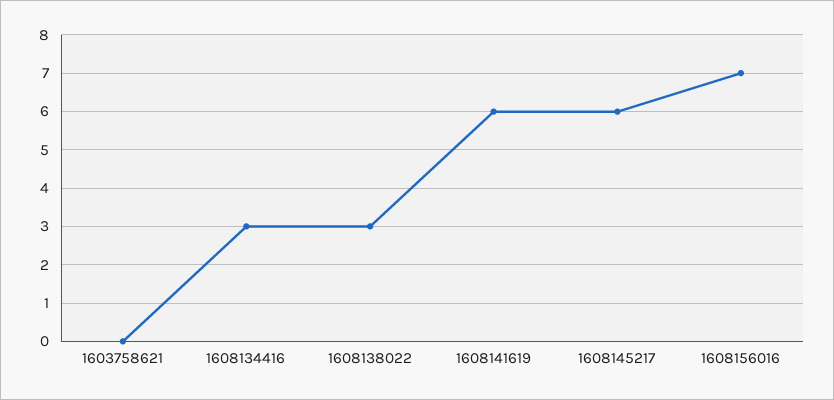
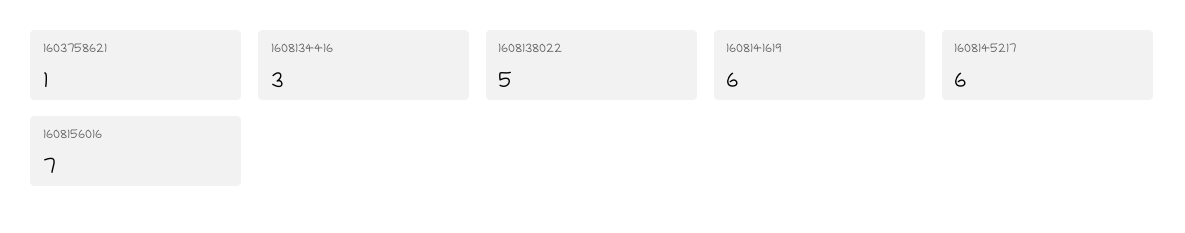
1603758621: 0 -> 1
1608138022: 3 -> 5

